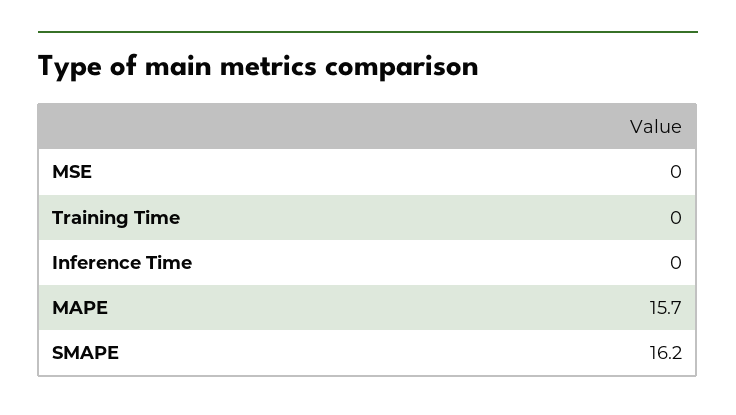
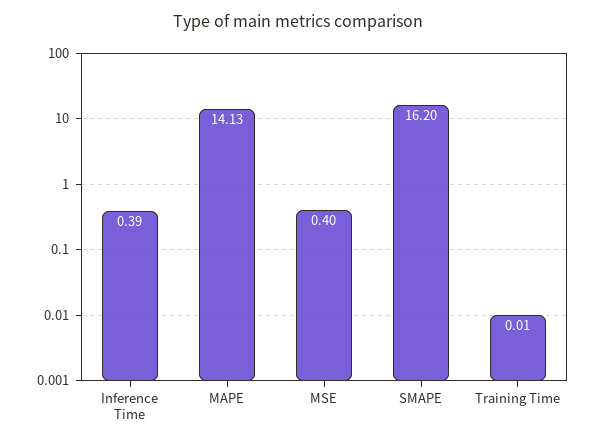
MSE: 0 -> 0.4
Inference Time: 0 -> 0.39
MAPE: 15.7 -> 14.13

